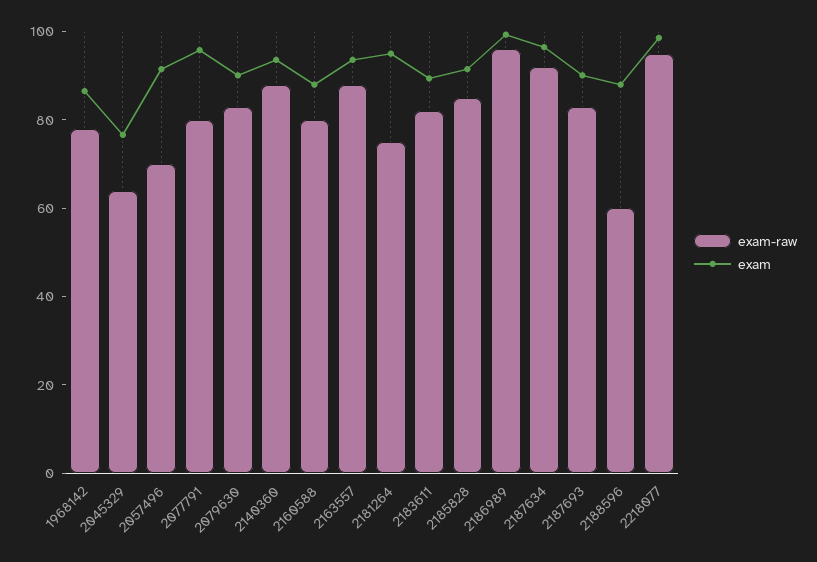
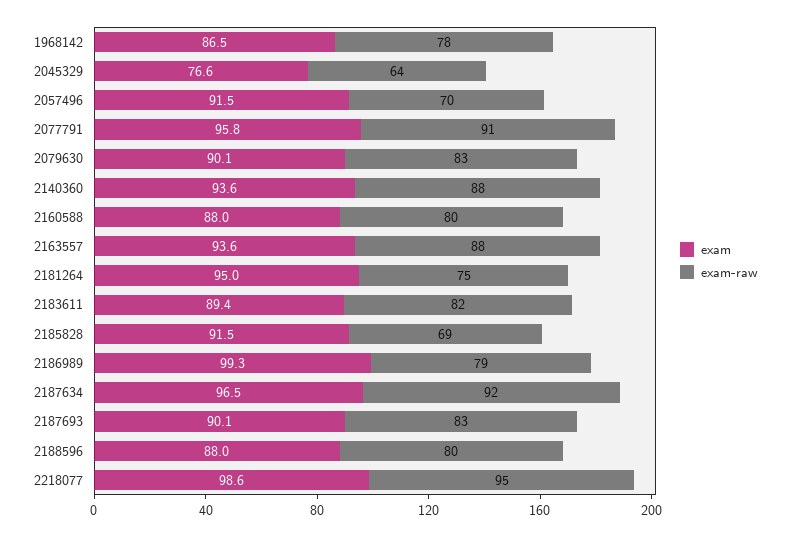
exam-raw, 2077791: 80 -> 91
exam-raw, 2185828: 85 -> 69
exam-raw, 2186989: 95 -> 79
exam-raw, 2188596: 60 -> 80

